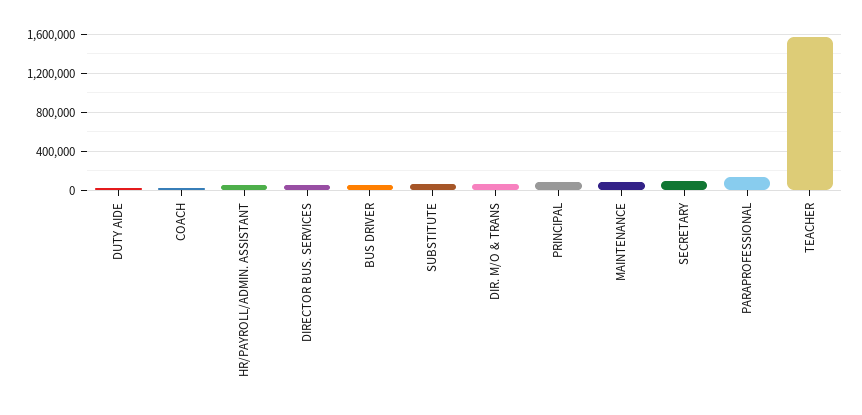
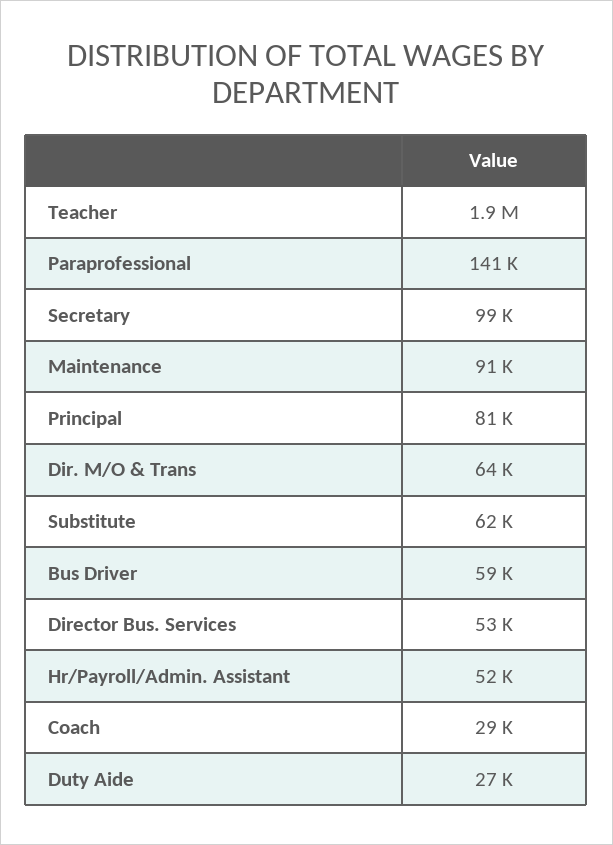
TEACHER: 1600000 -> 1900000

